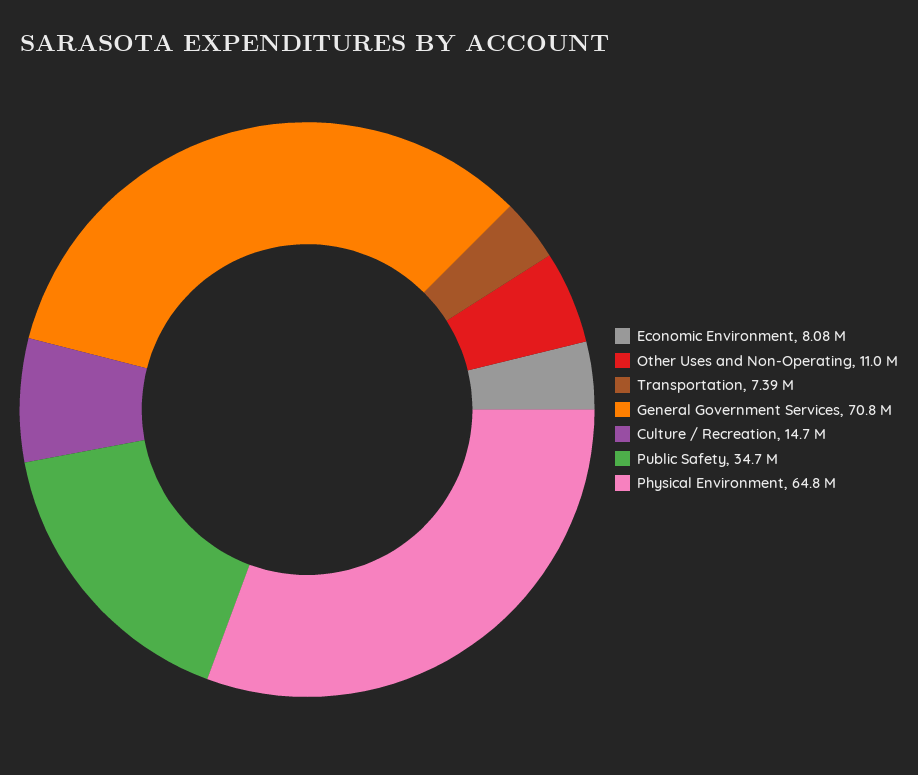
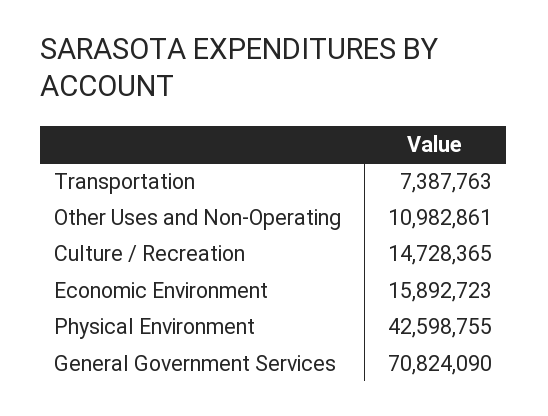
Economic Environment: 8080000 -> 15892723
Public Safety: 34700000 -> none
Physical Environment: 64800000 -> 42598755

